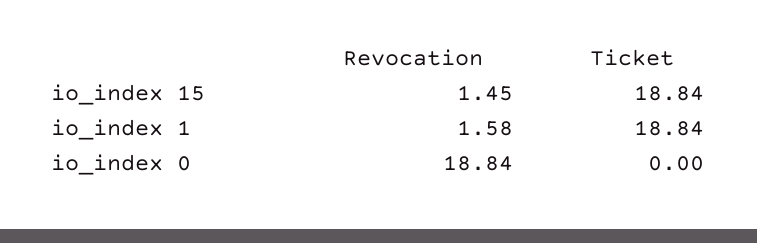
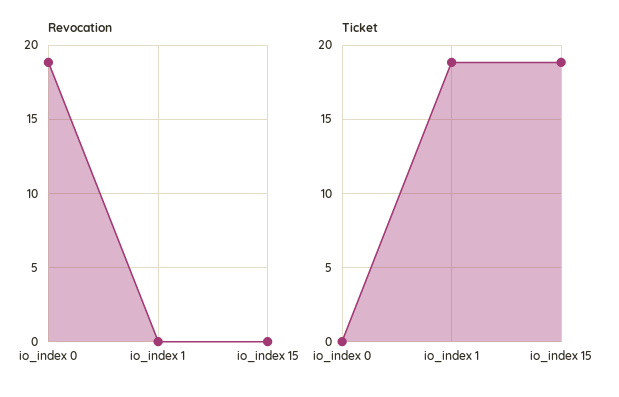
Revocation, io_index 15: 1.45 -> 0
Revocation, io_index 1: 1.58 -> 0

